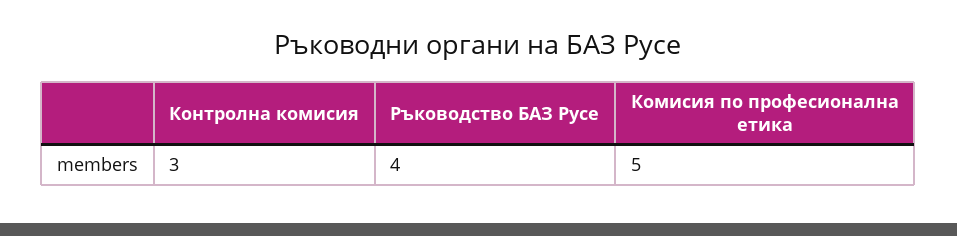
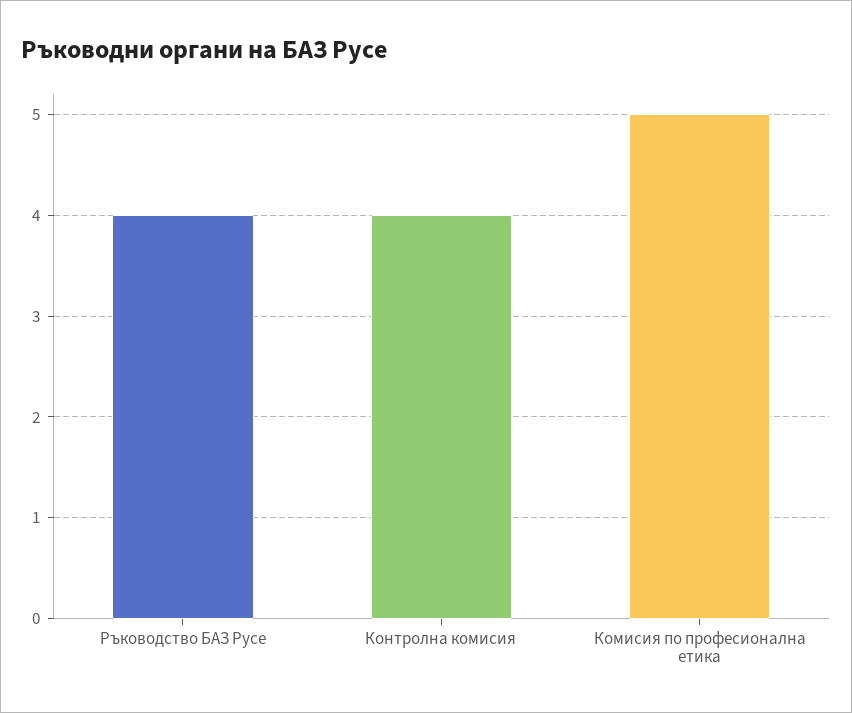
Контролна комисия: 3 -> 4

